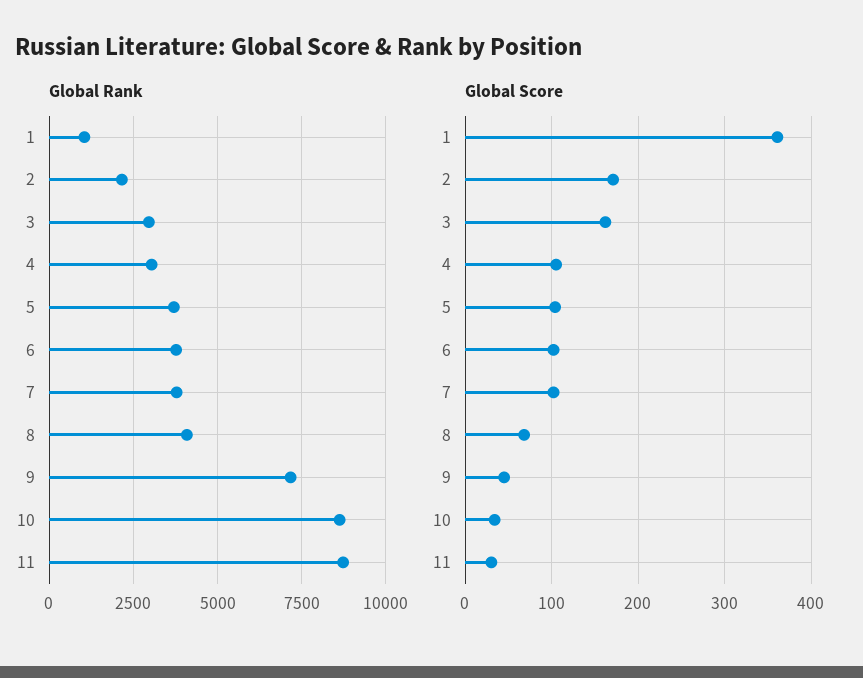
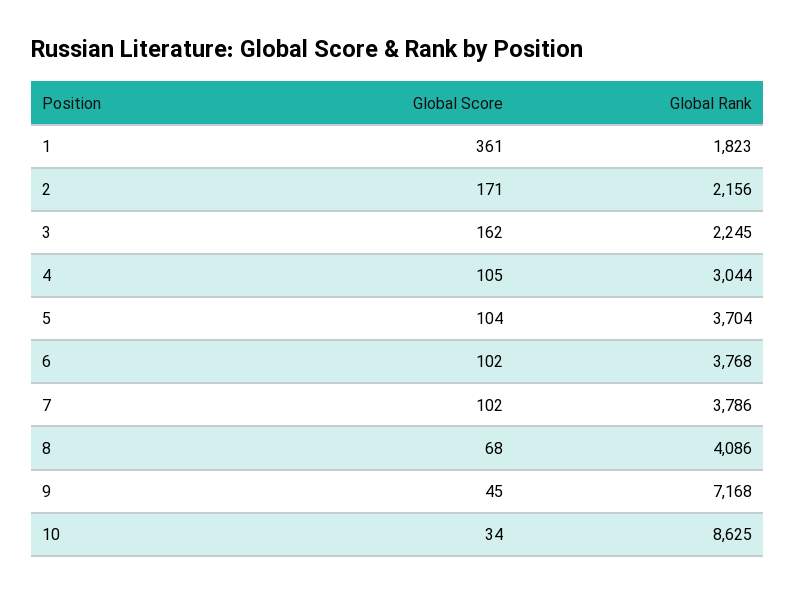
Global Rank, 1: 1000 -> 1823
Global Rank, 3: 3000 -> 2245
Global Rank, 11: 8750 -> none
Global Score, 11: 30 -> none

